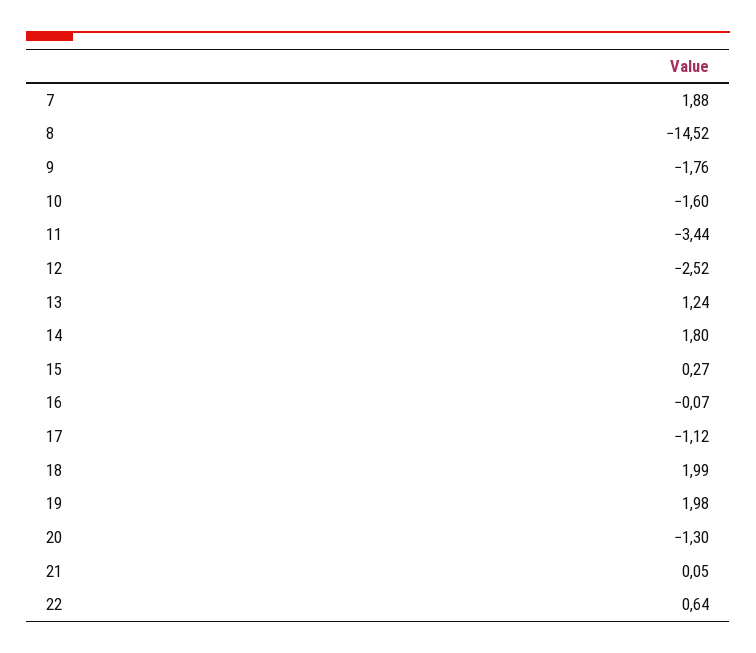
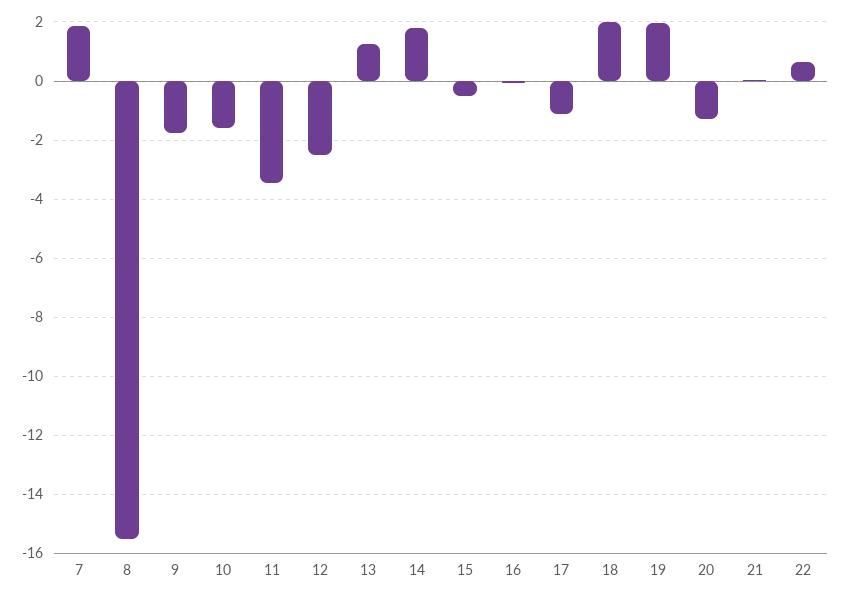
8: -14.52 -> -15.5
15: 0.27 -> -0.5

